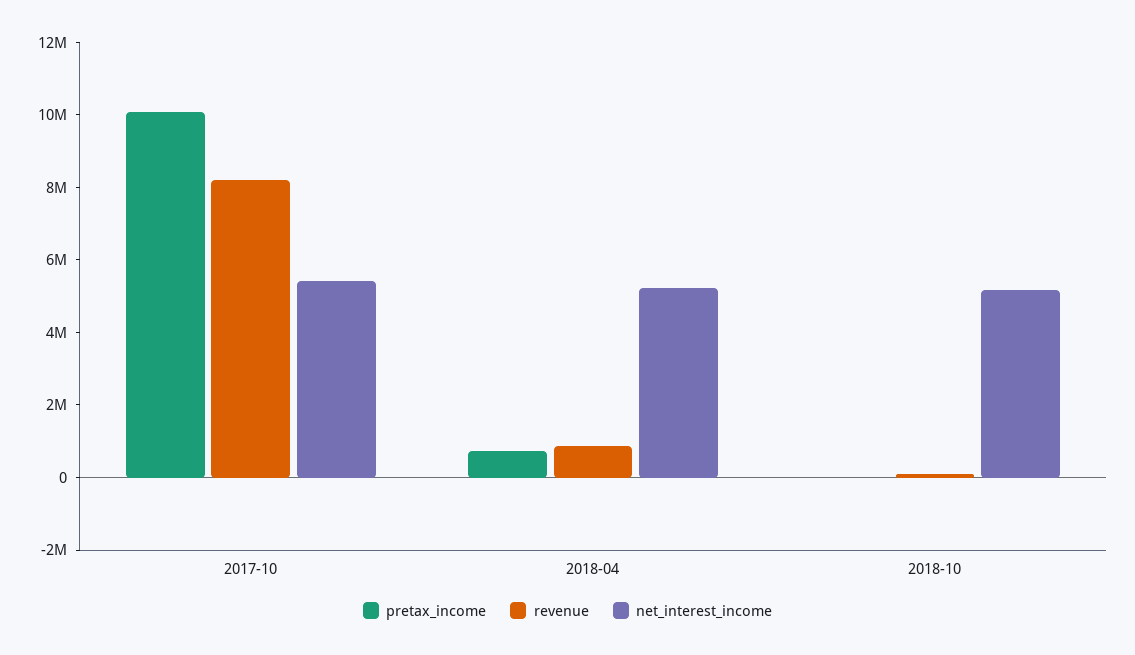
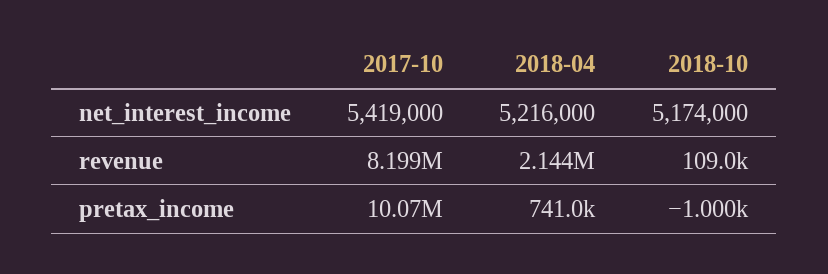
revenue, 2018-04: 1000000 -> 2144000

